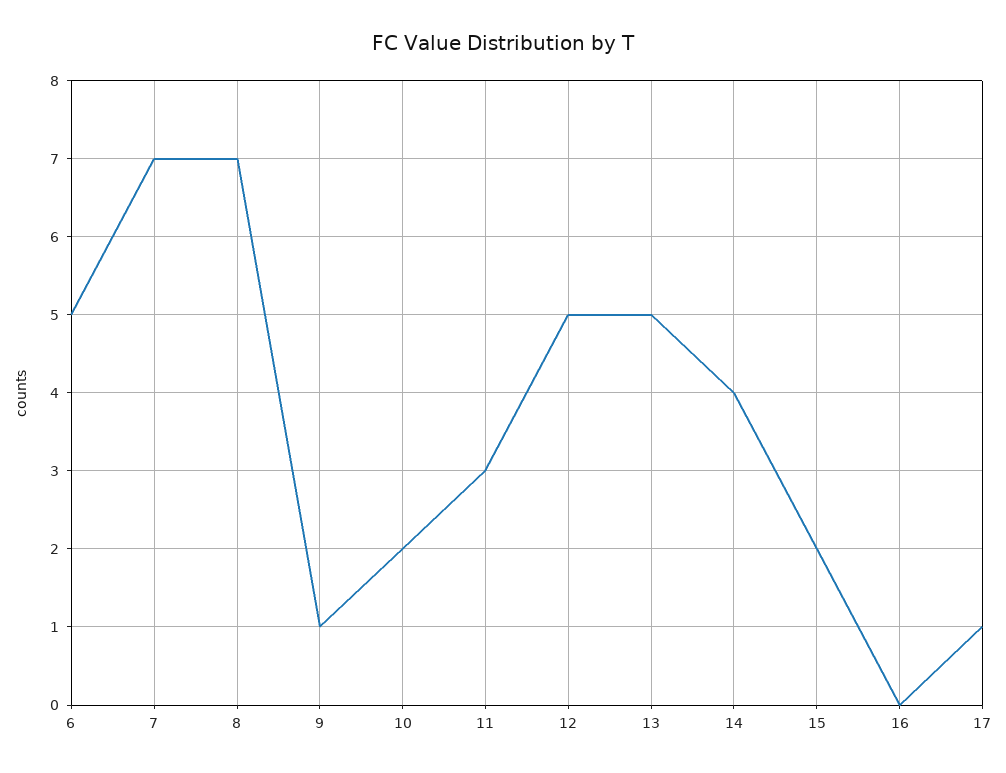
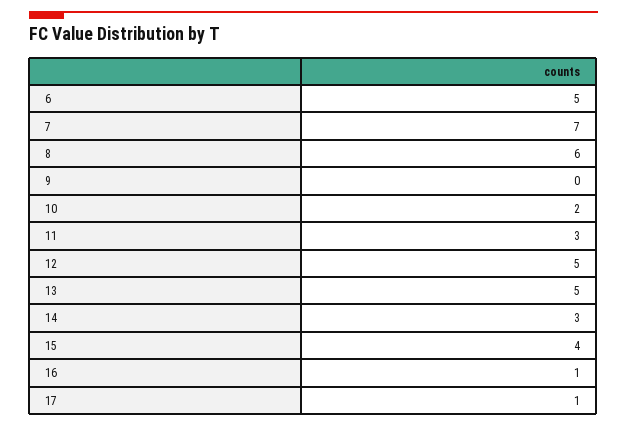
8: 7 -> 6
9: 1 -> 0
14: 4 -> 3
15: 2 -> 4
16: 0 -> 1

